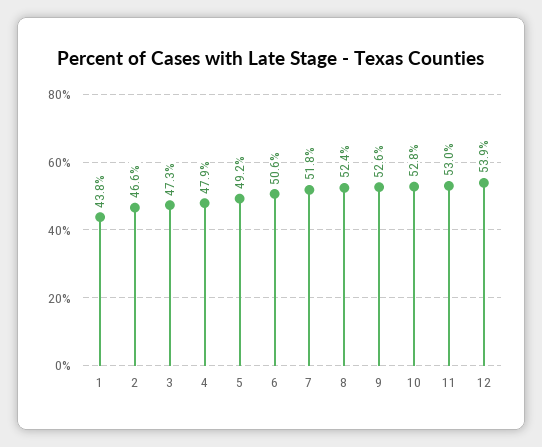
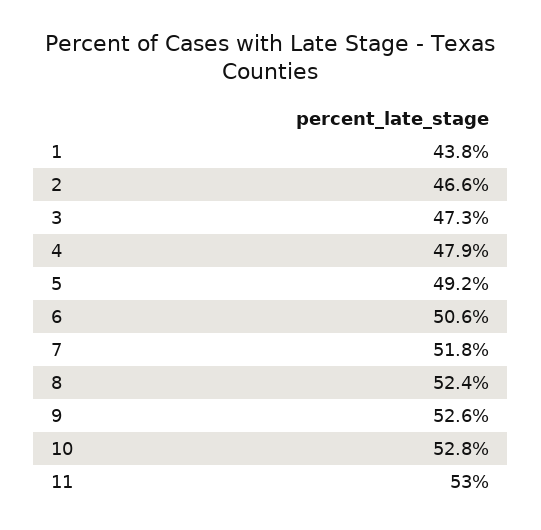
12: 53.9 -> none

